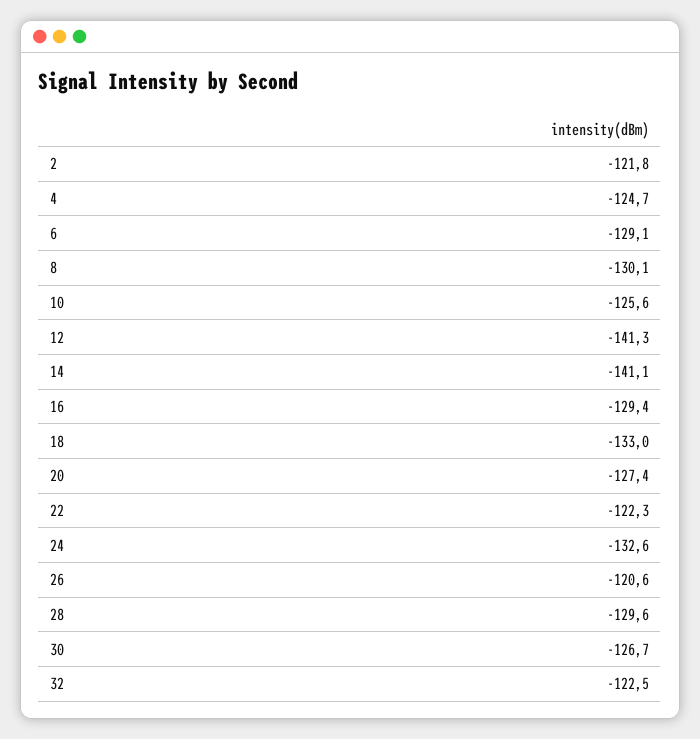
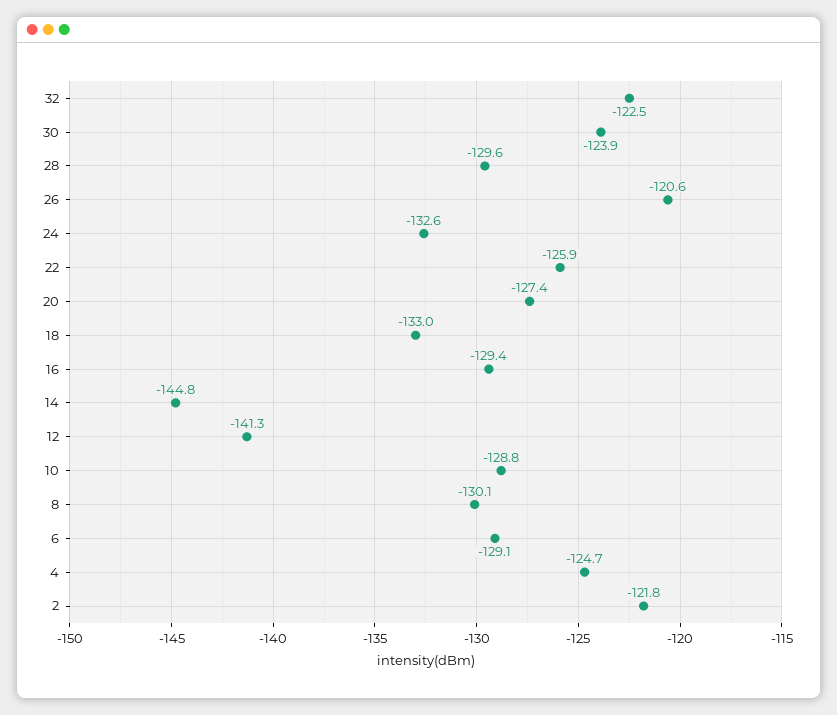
10: -125.6 -> -128.8
14: -141.1 -> -144.8
22: -122.3 -> -125.9
30: -126.7 -> -123.9

